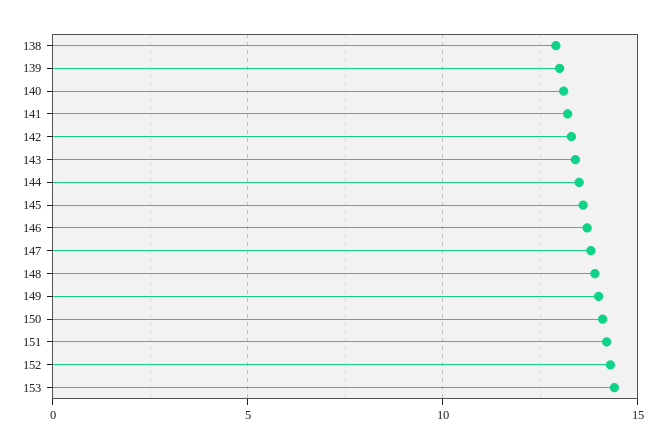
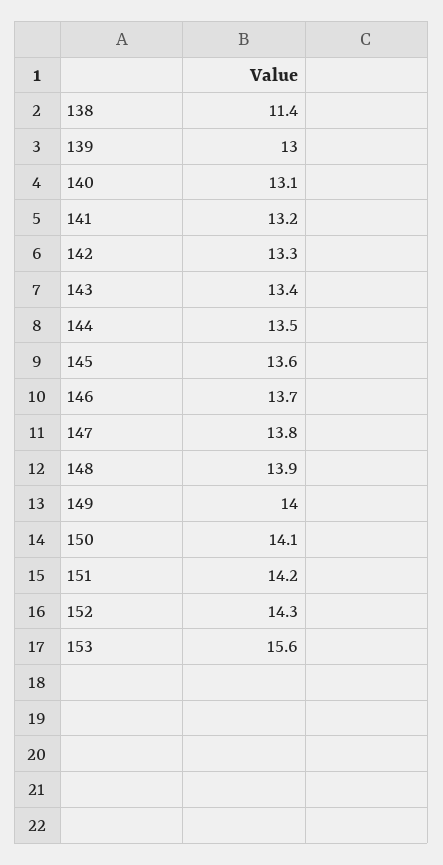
138: 13 -> 11.4
153: 14.5 -> 15.6

